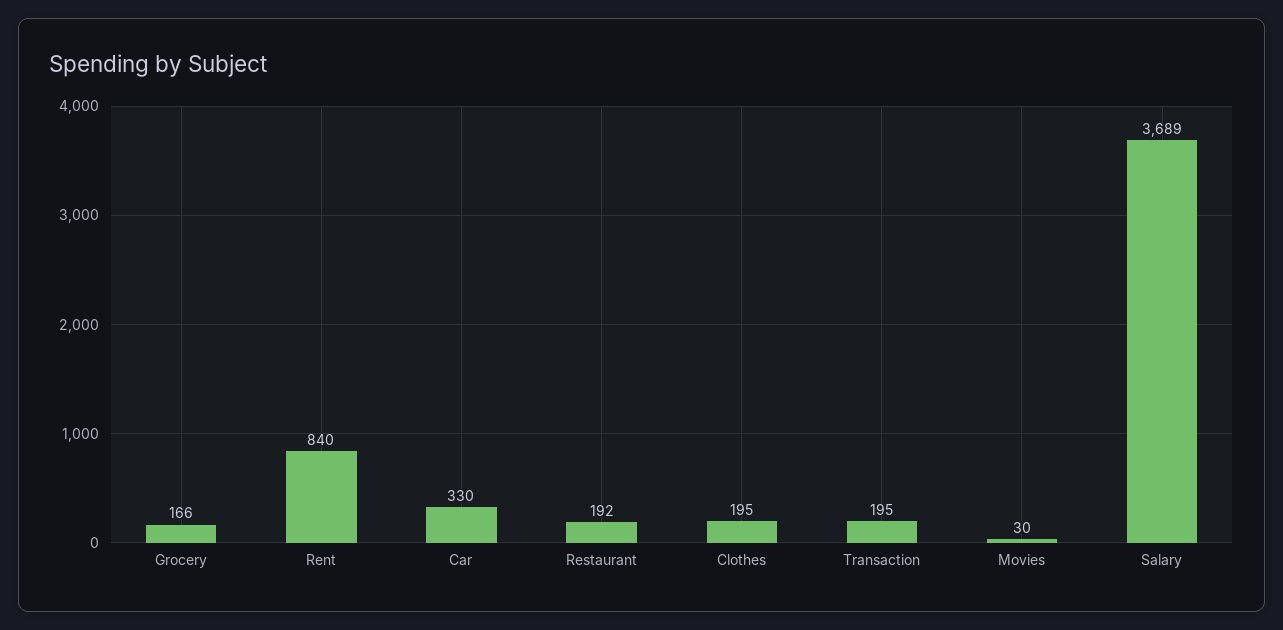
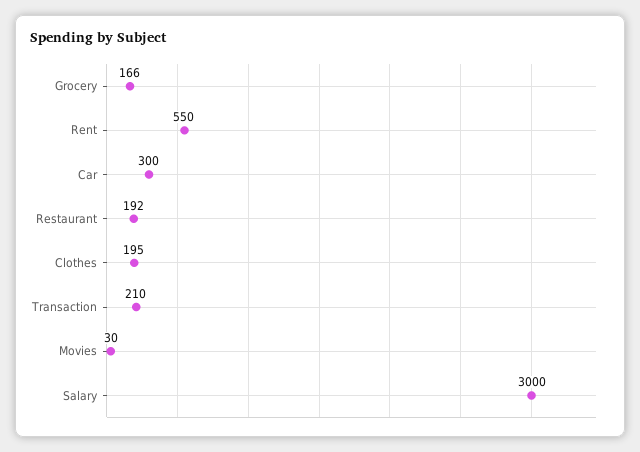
Rent: 840 -> 550
Car: 330 -> 300
Transaction: 195 -> 210
Salary: 3689 -> 3000

